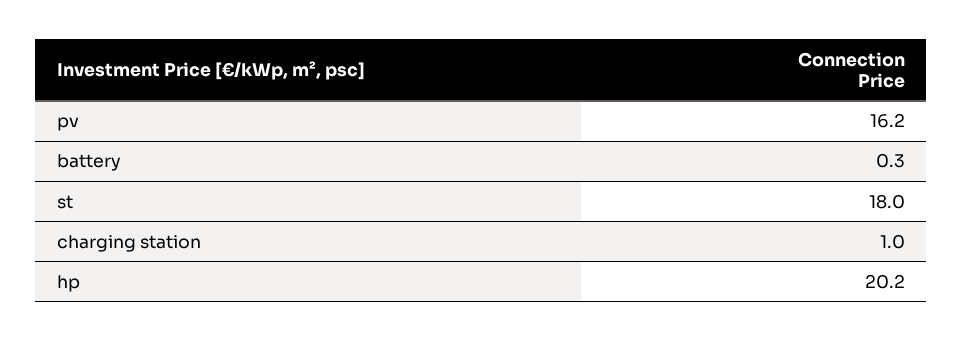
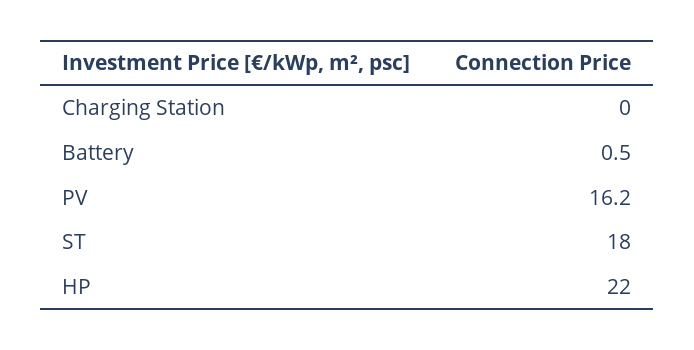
battery: 0.3 -> 0.5
charging station: 1 -> 0
hp: 20.2 -> 22

